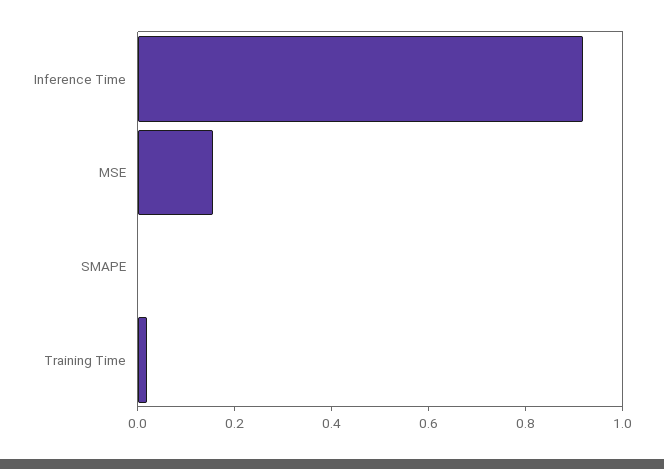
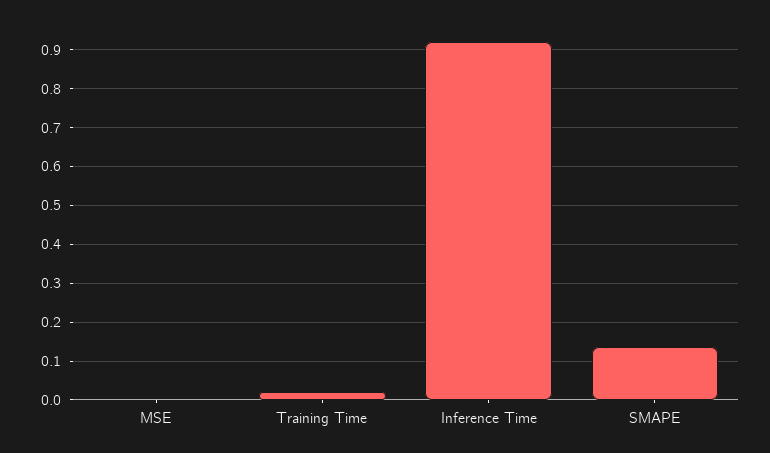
MSE: 0.15 -> 0
SMAPE: 0 -> 0.14

